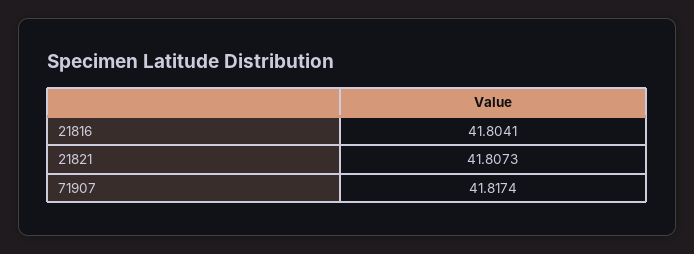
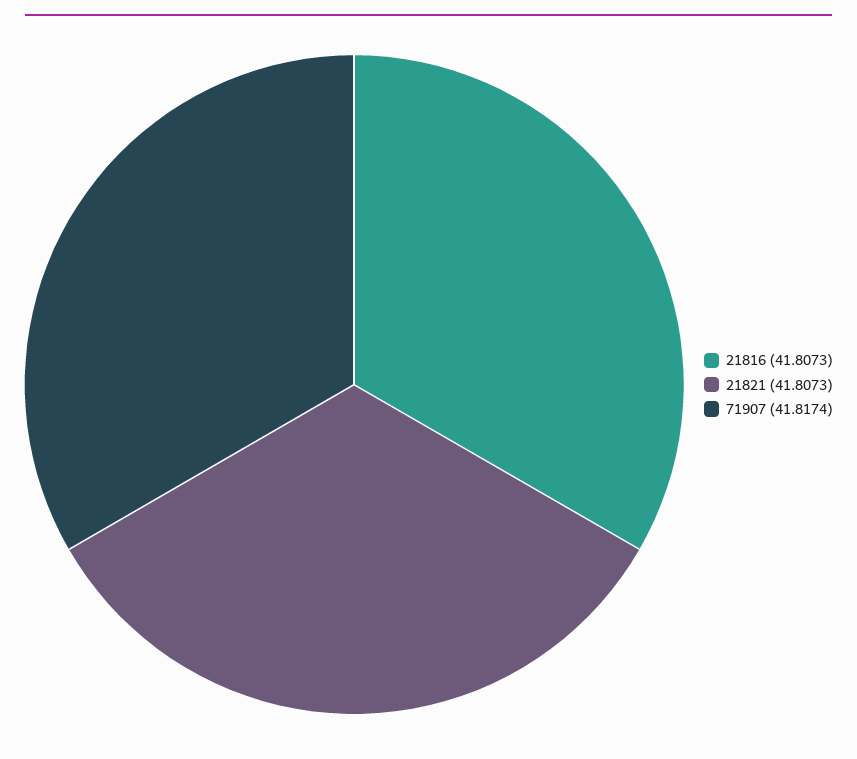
21816: 41.8041 -> 41.8073

